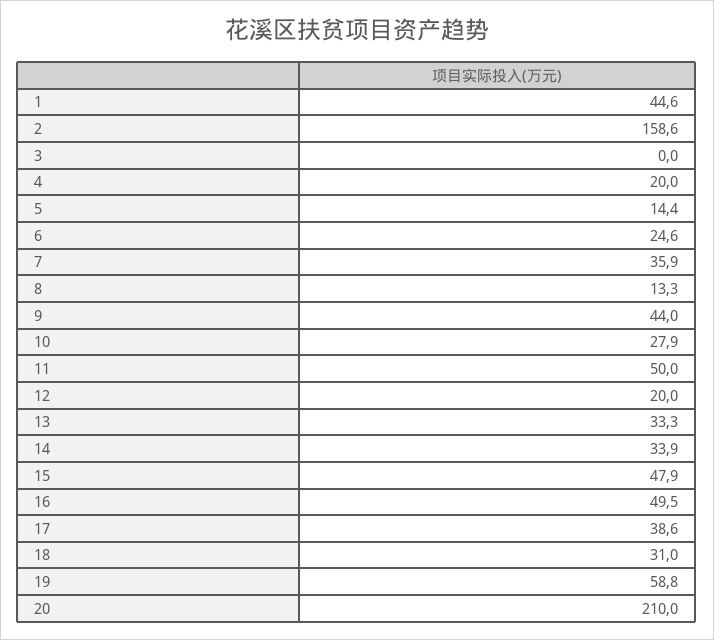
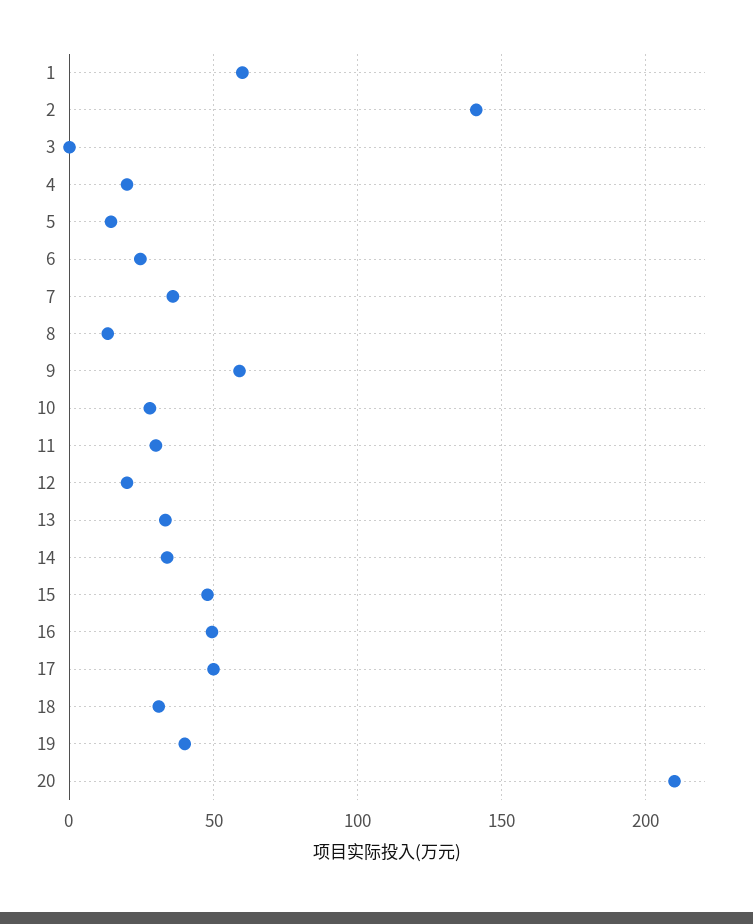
1: 44.6 -> 60
2: 158.6 -> 140
9: 44 -> 60
11: 50 -> 30
17: 38.6 -> 50
19: 58.8 -> 40

